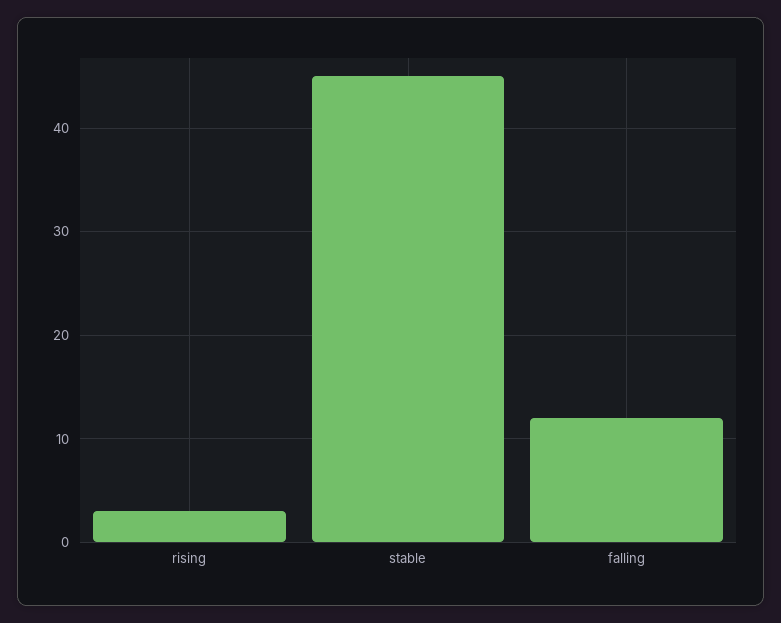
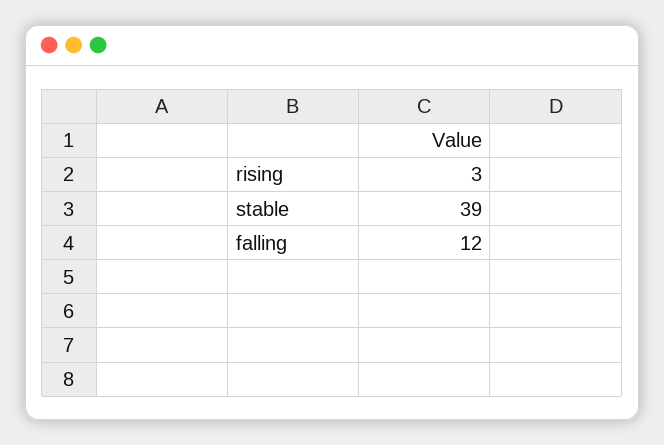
stable: 45 -> 39

